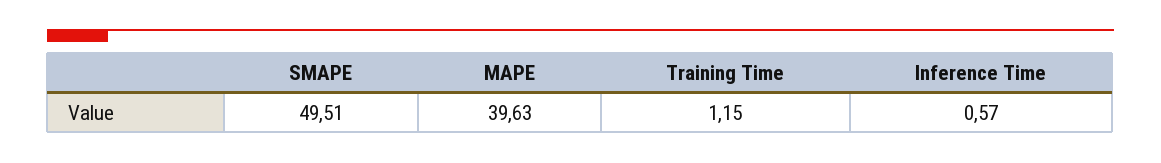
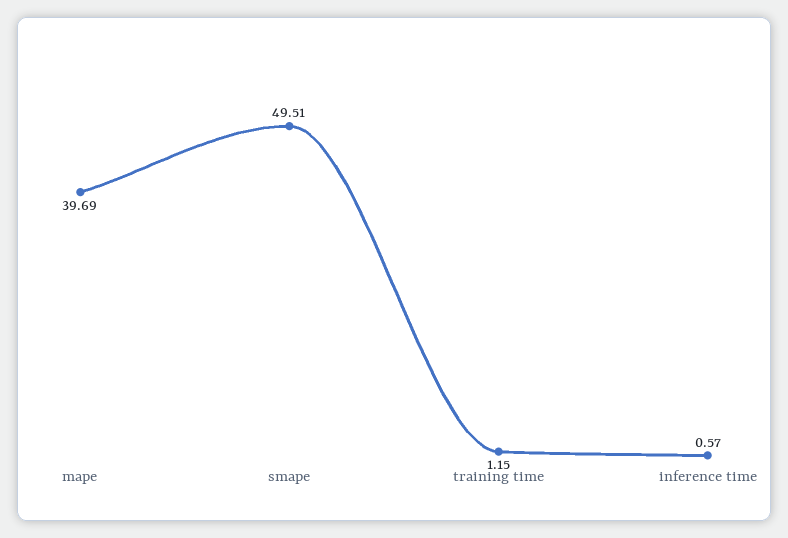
MAPE: 39.63 -> 39.69

